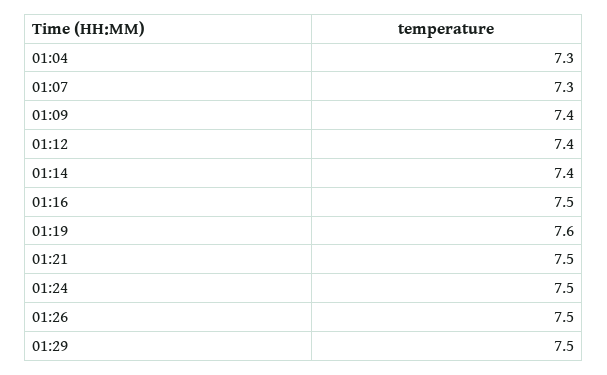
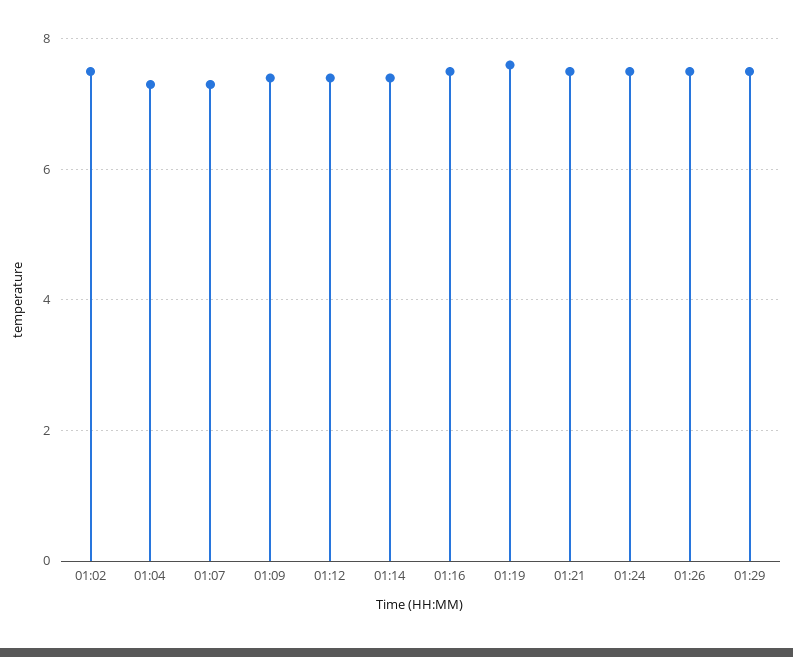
01:02: none -> 7.5

